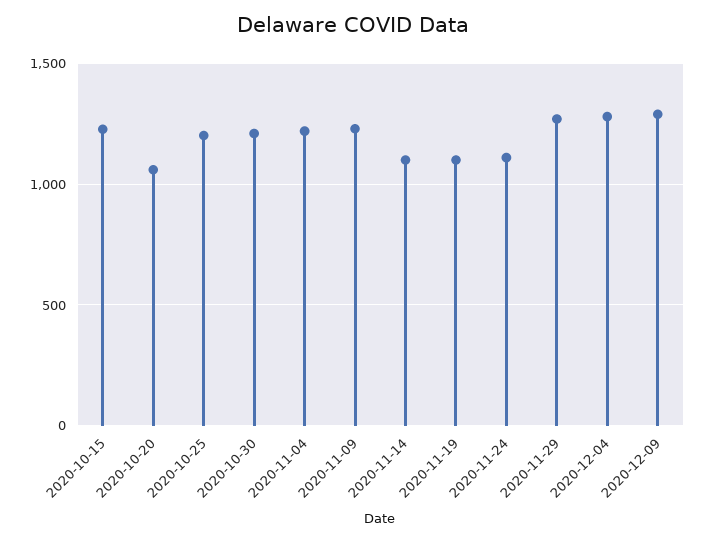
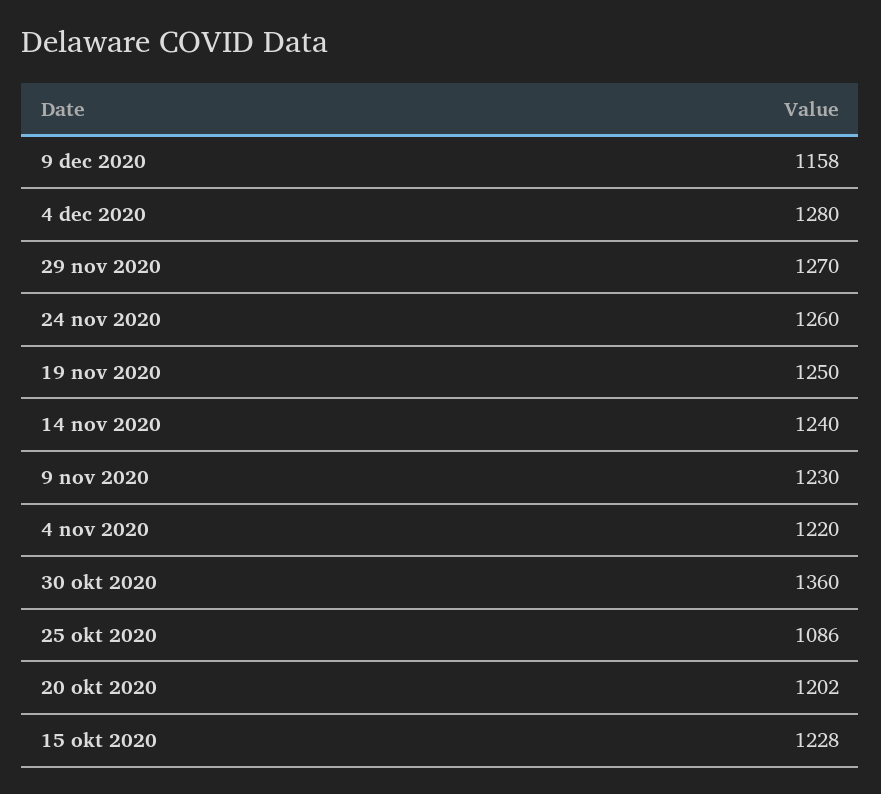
2020-10-20: 1050 -> 1202
2020-10-25: 1200 -> 1086
2020-10-30: 1200 -> 1360
2020-11-14: 1100 -> 1240
2020-11-19: 1100 -> 1250
2020-11-24: 1100 -> 1260
2020-12-09: 1300 -> 1158

